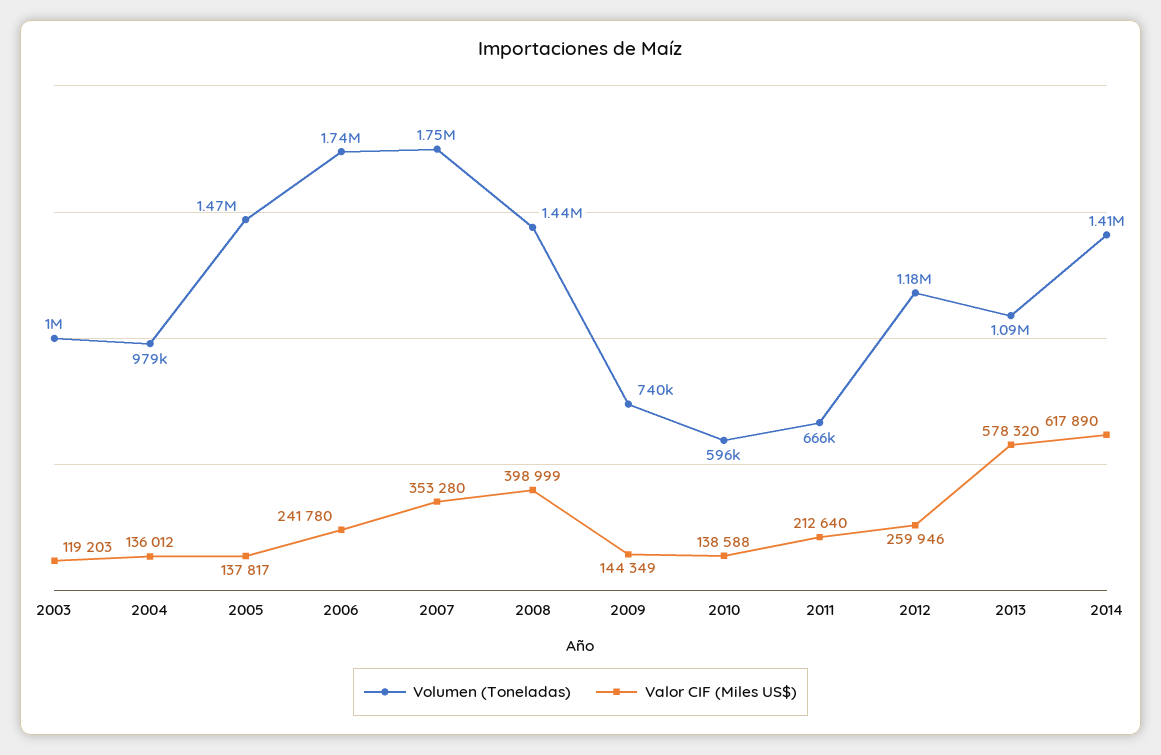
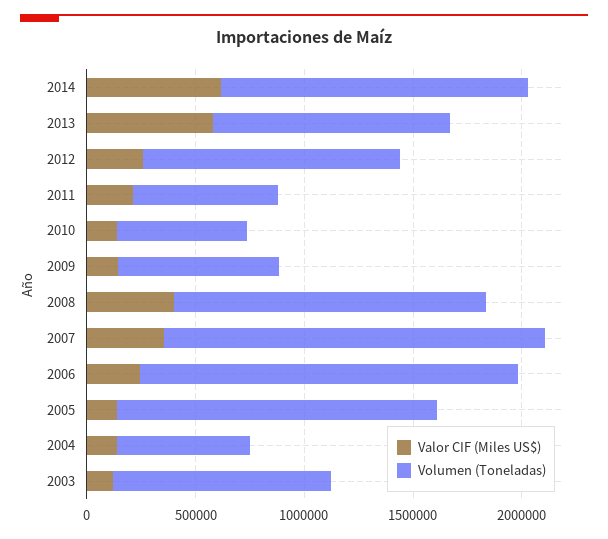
Volumen (Toneladas), 2004: 979000 -> 600000

